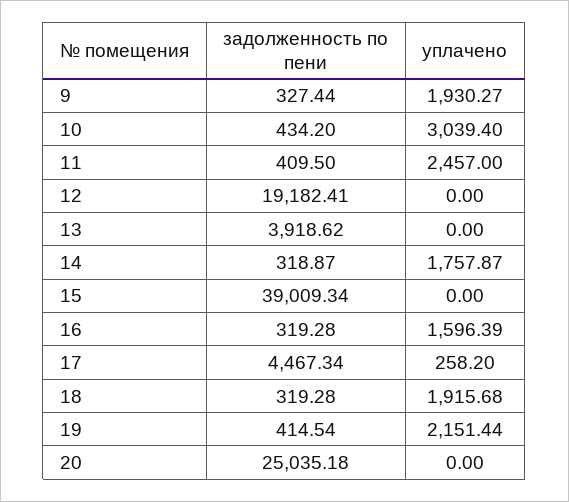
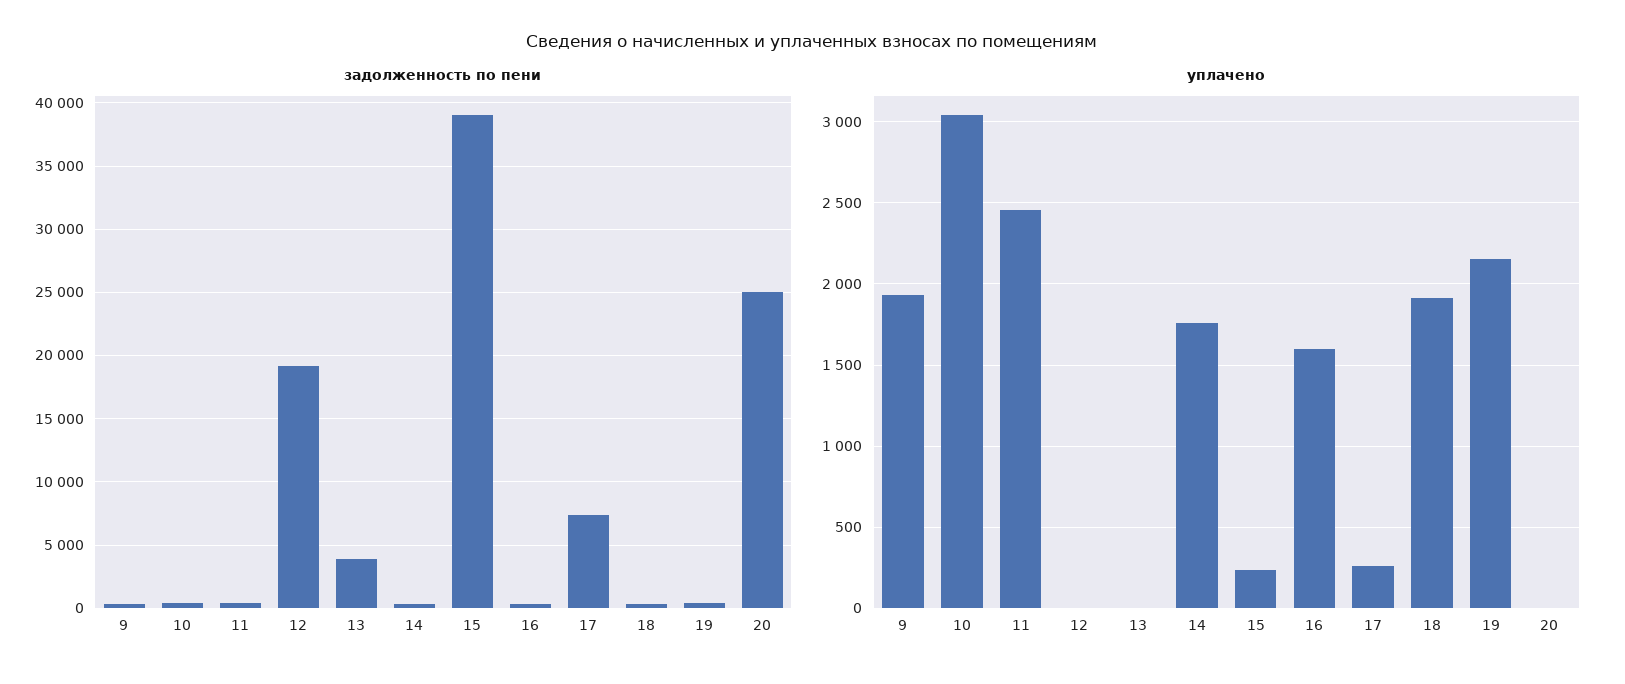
уплачено, 15: 0 -> 250
задолженность по пени, 17: 4467.34 -> 7500

